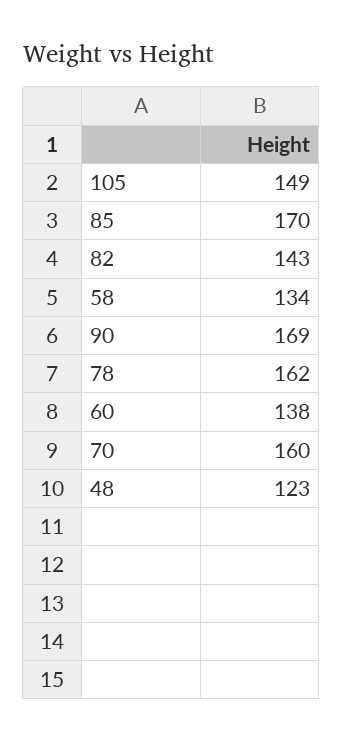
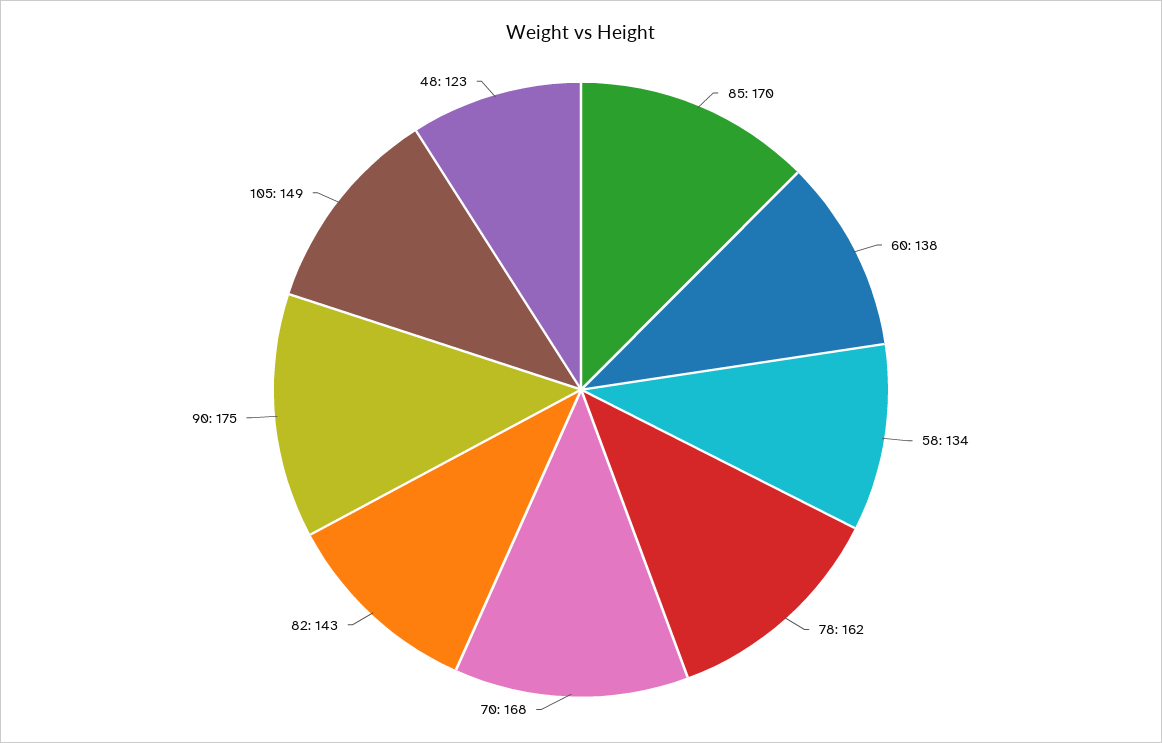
90: 169 -> 175
70: 160 -> 168

